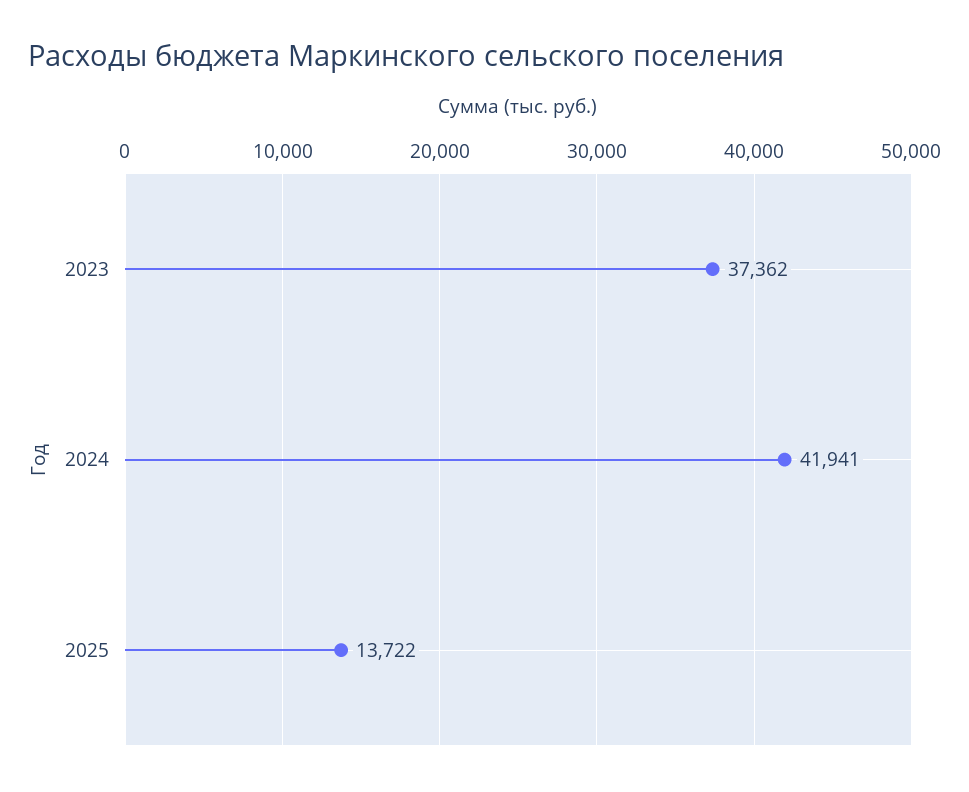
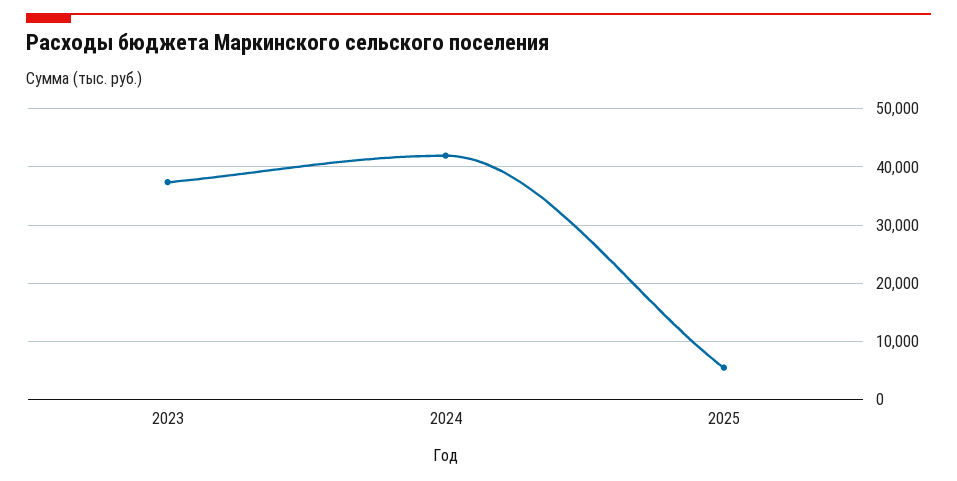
2025: 13722 -> 6000

